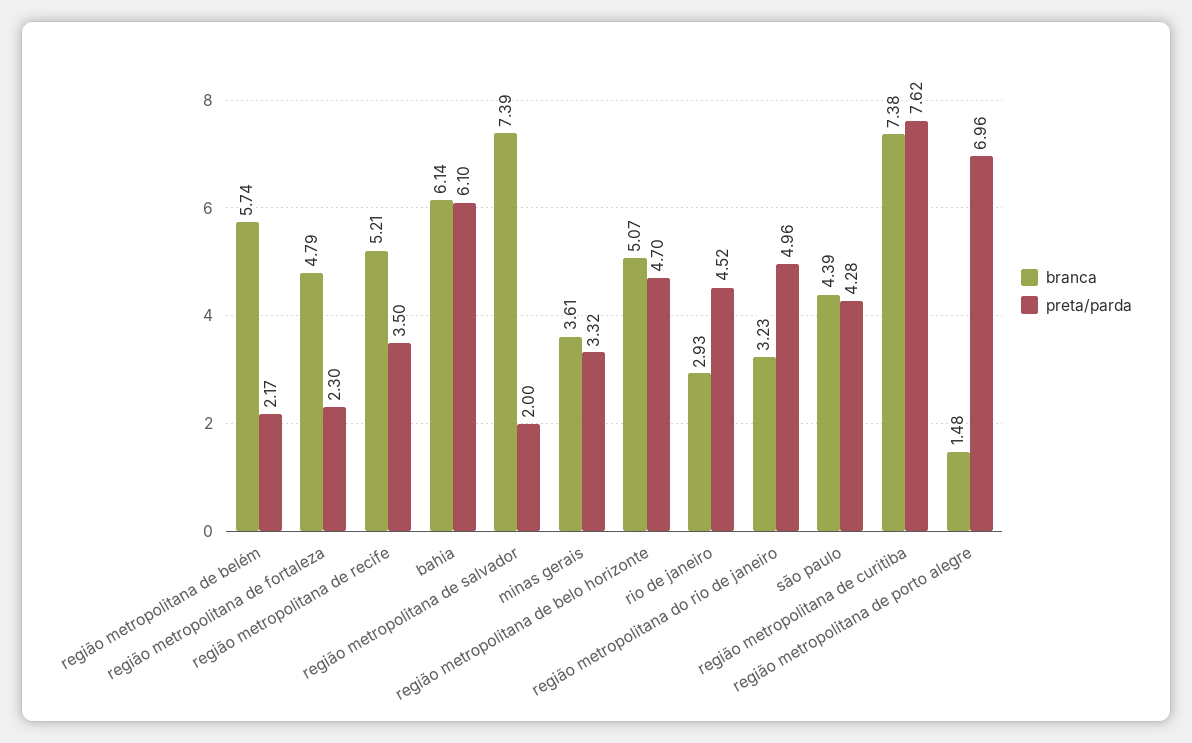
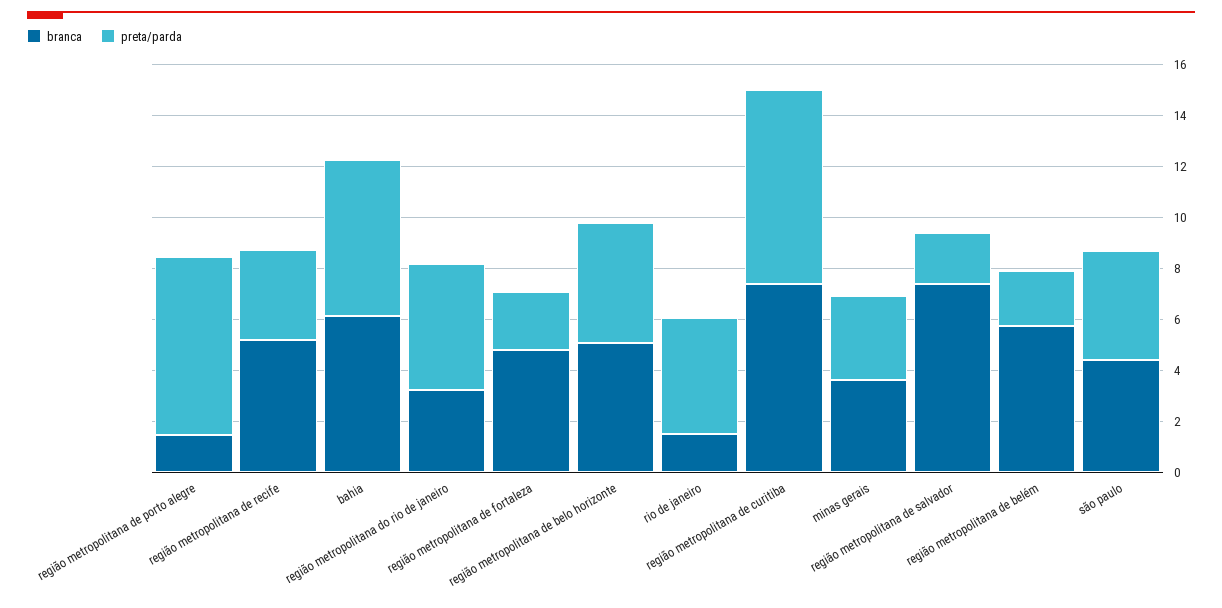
branca, rio de janeiro: 2.93 -> 1.5

